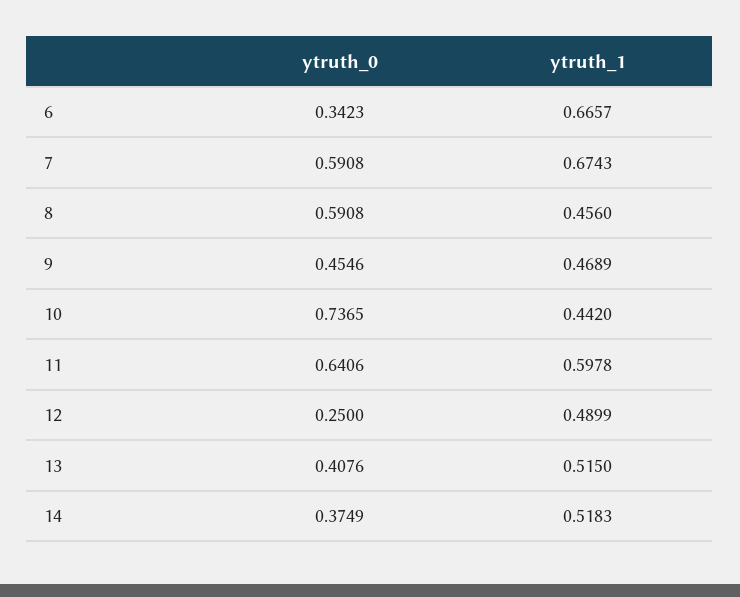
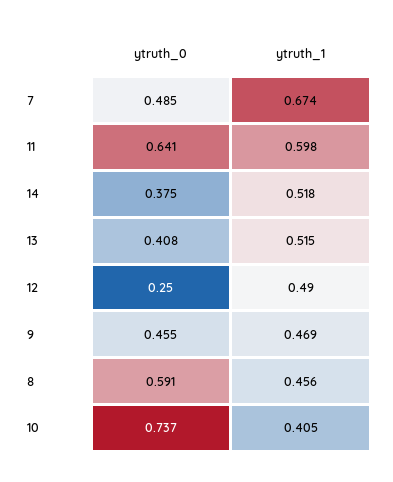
ytruth_0, 6: 0.3423 -> none
ytruth_1, 6: 0.6657 -> none
ytruth_0, 7: 0.5908 -> 0.485
ytruth_1, 10: 0.442 -> 0.405

